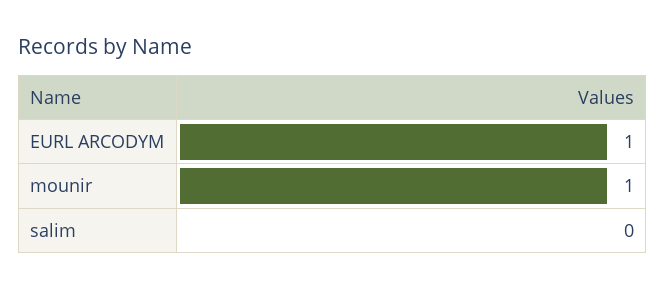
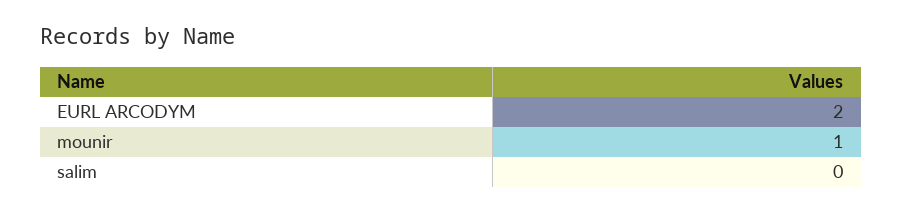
EURL ARCODYM: 1 -> 2

